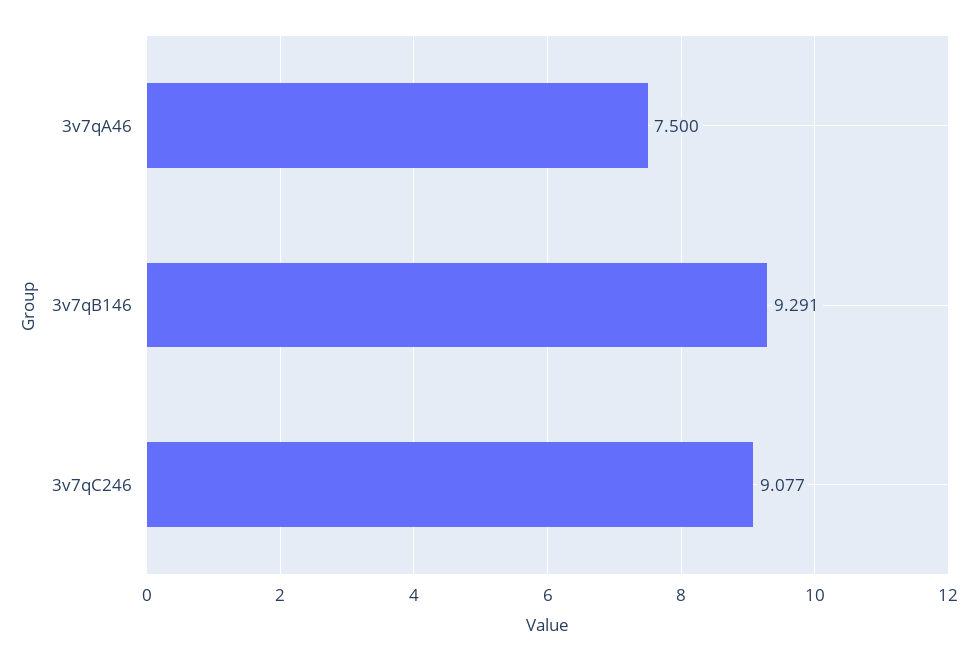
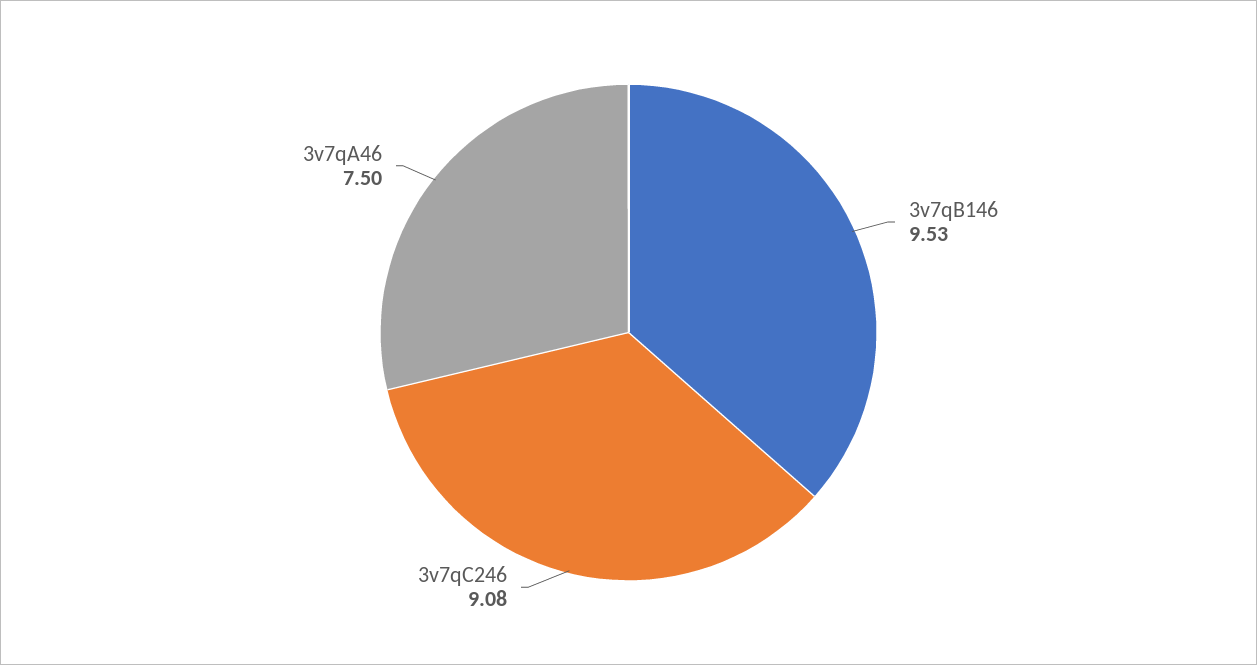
3v7qB146: 9.291 -> 9.53

